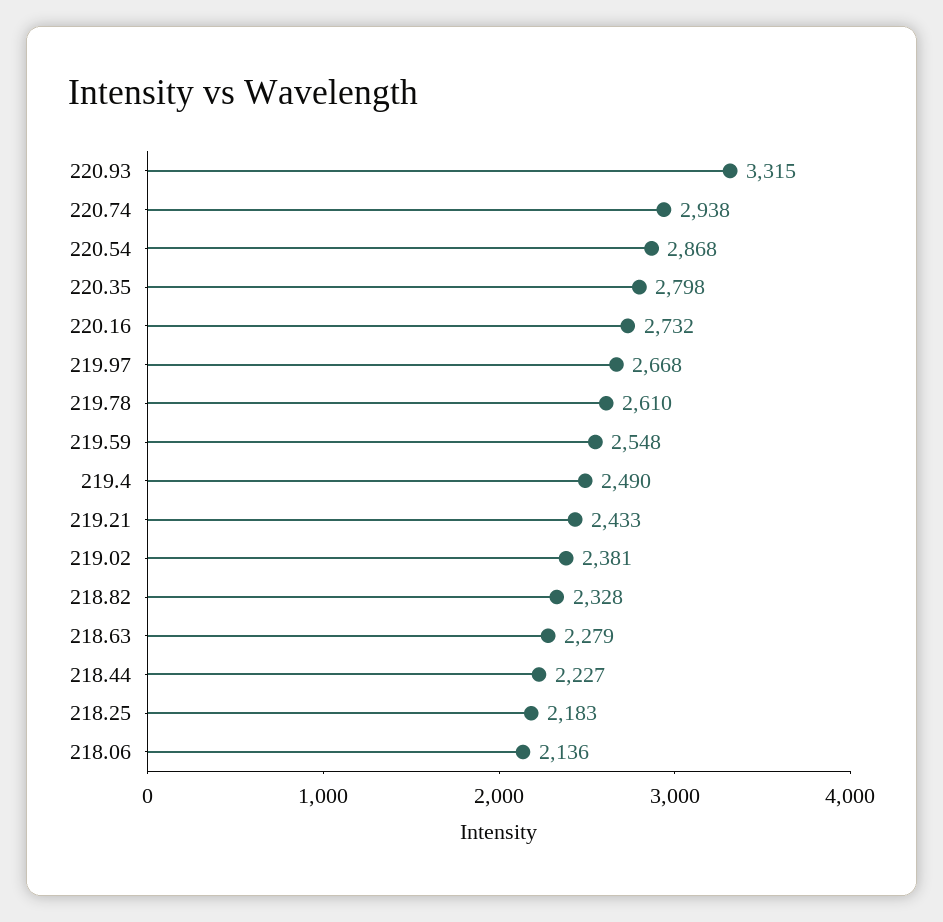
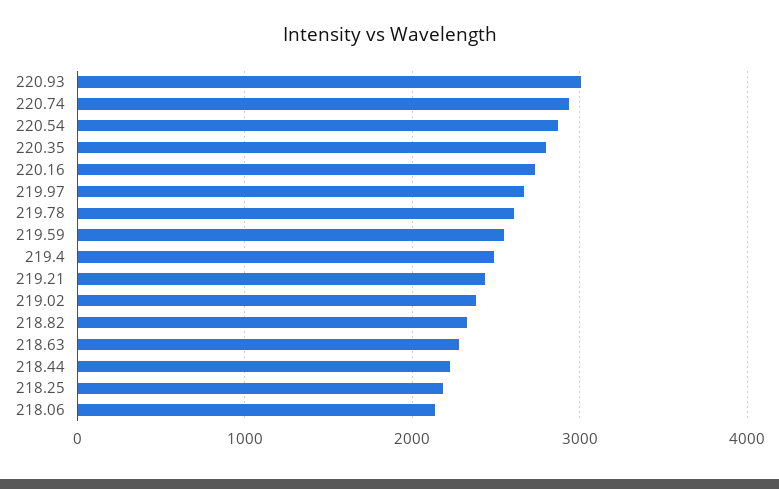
220.93: 3315 -> 3000

